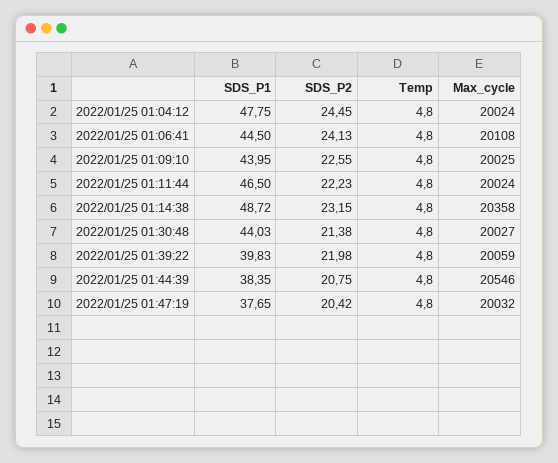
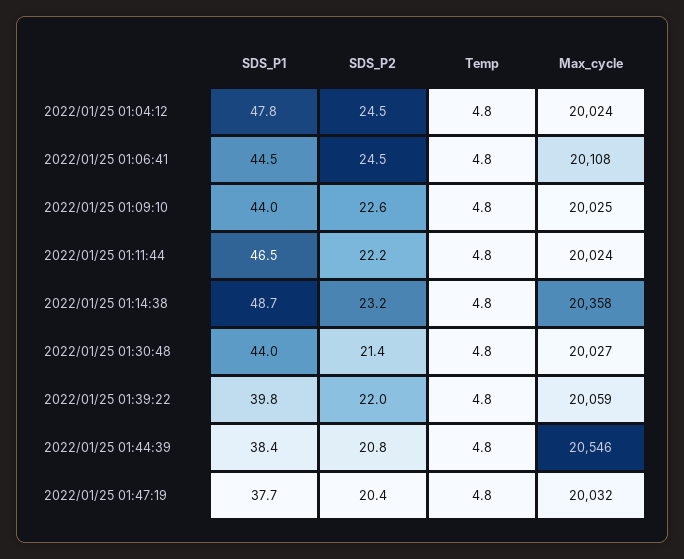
SDS_P2, 2022/01/25 01:06:41: 24.13 -> 24.5

